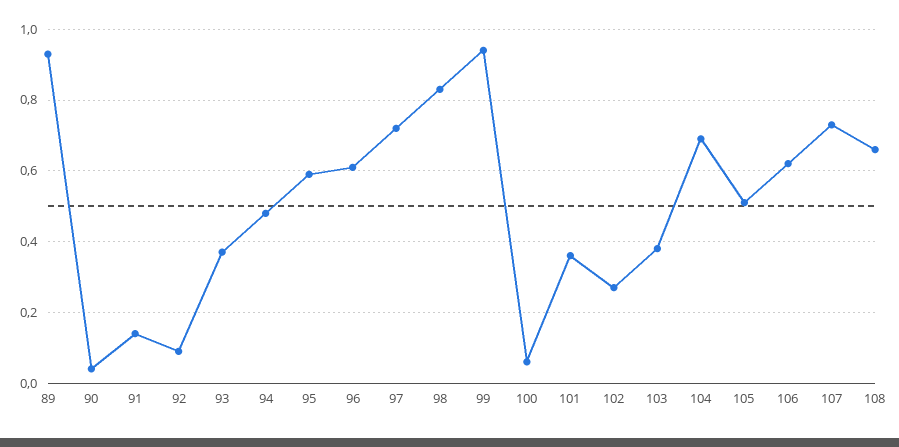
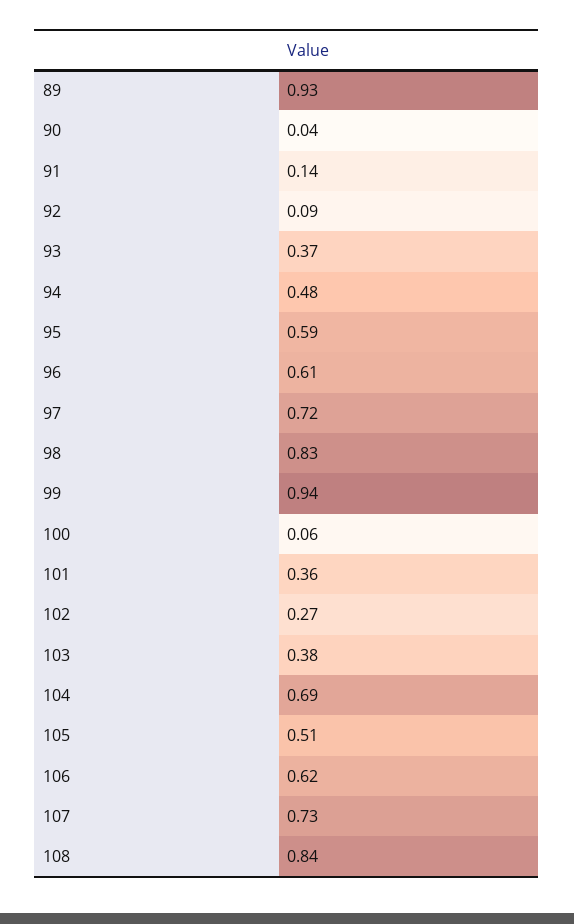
108: 0.65 -> 0.84

